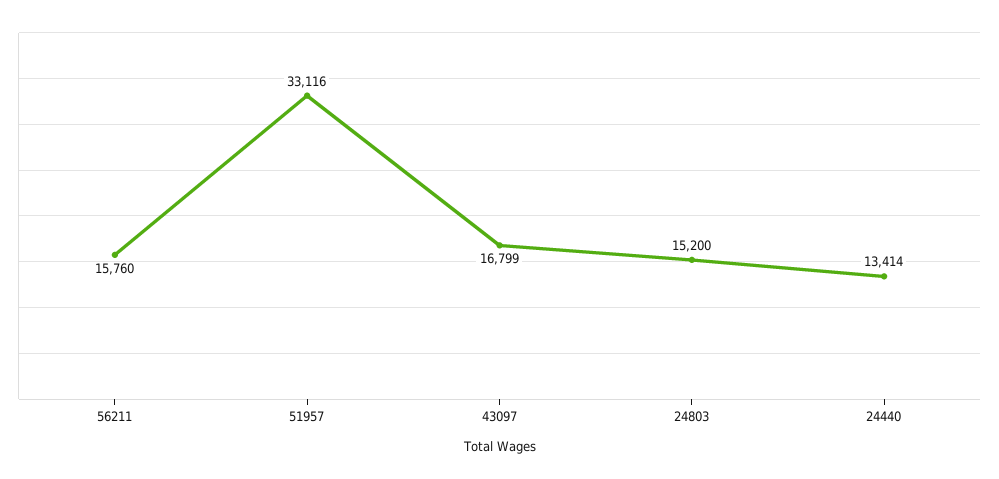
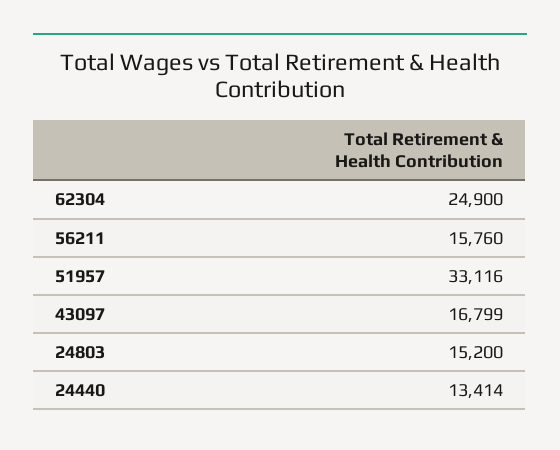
62304: none -> 24900

